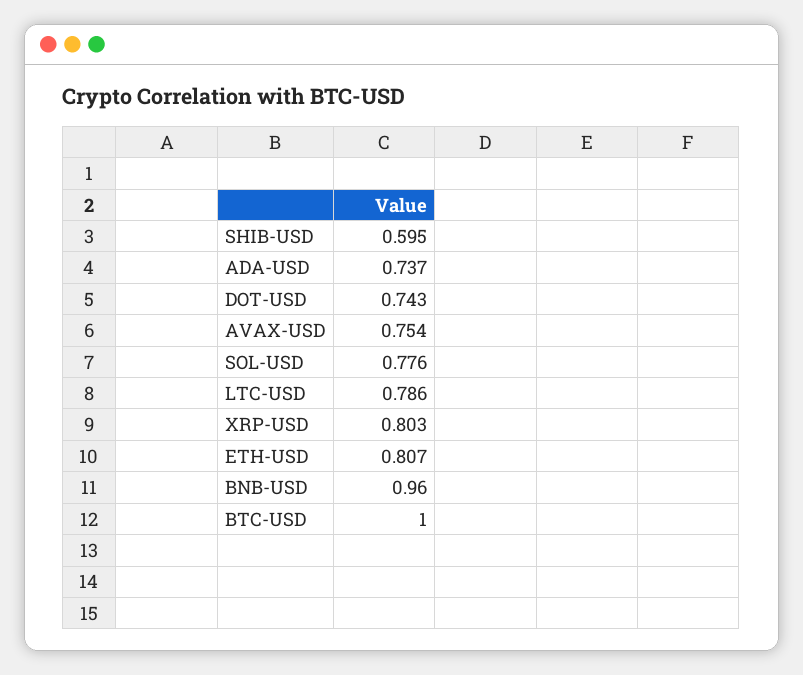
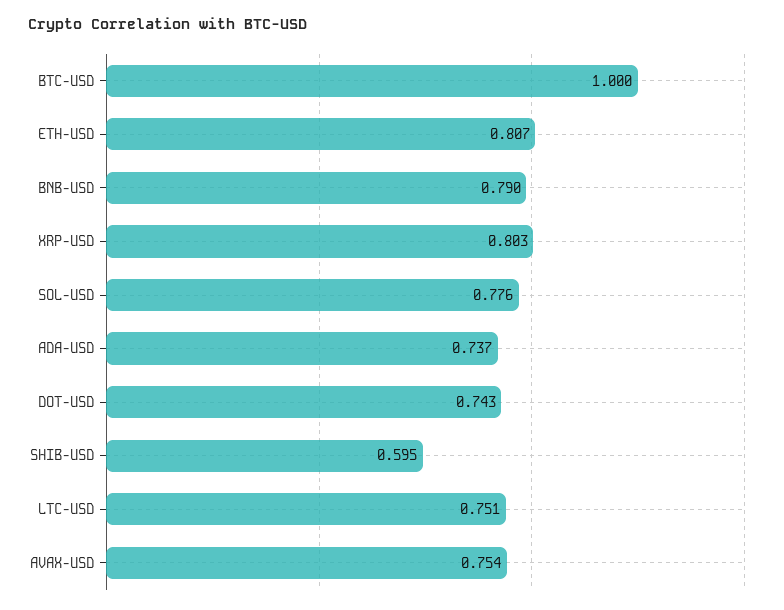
LTC-USD: 0.786 -> 0.751
BNB-USD: 0.96 -> 0.79

